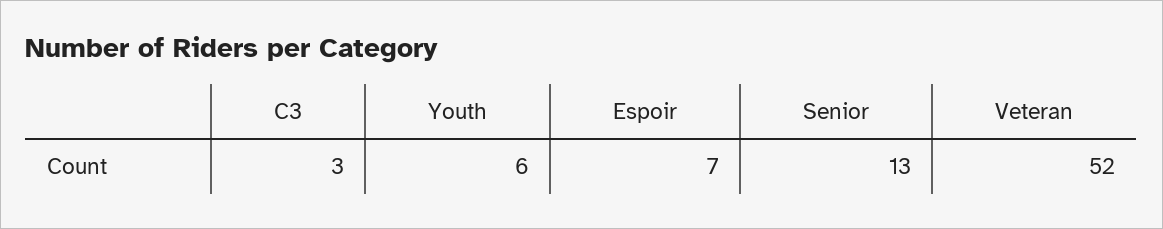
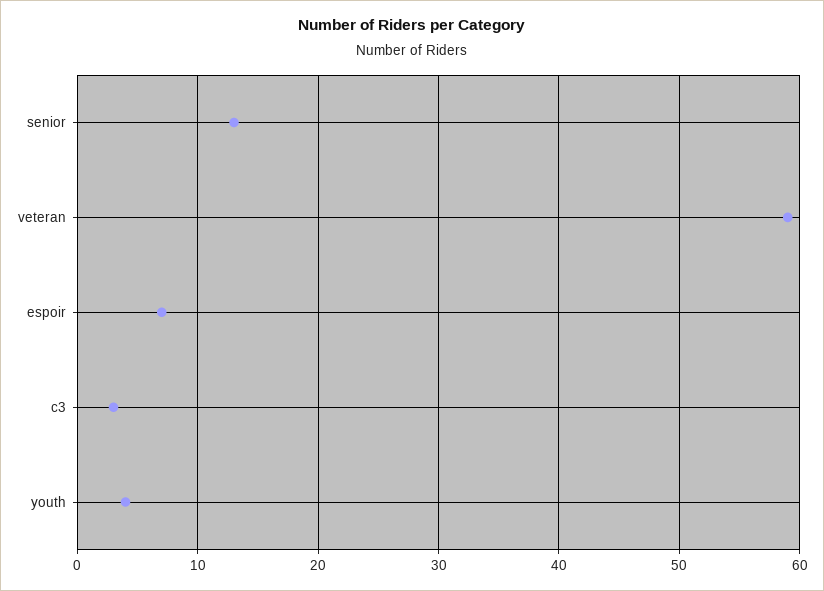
Youth: 6 -> 4
Veteran: 52 -> 59

